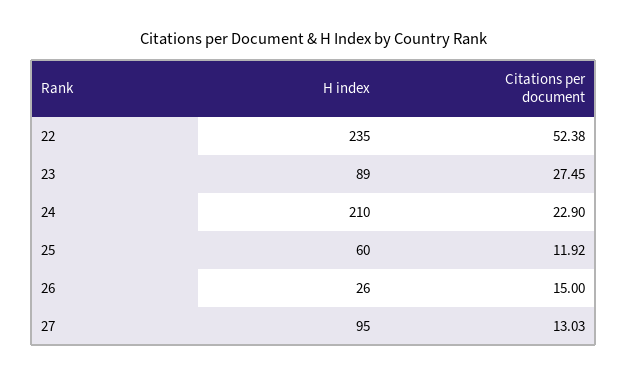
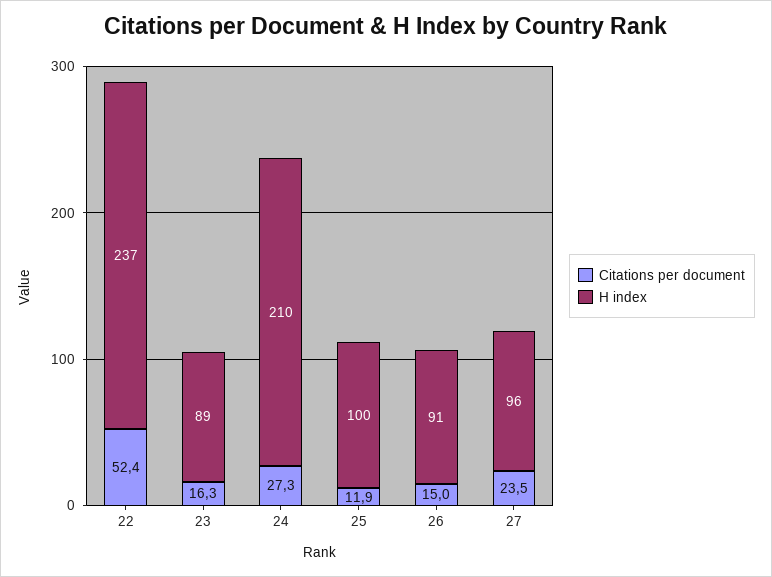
H index, 22: 235 -> 237
Citations per document, 23: 27.45 -> 16.3
Citations per document, 24: 22.9 -> 27.3
H index, 25: 60 -> 100
H index, 26: 26 -> 91
H index, 27: 95 -> 96
Citations per document, 27: 13.03 -> 23.5

